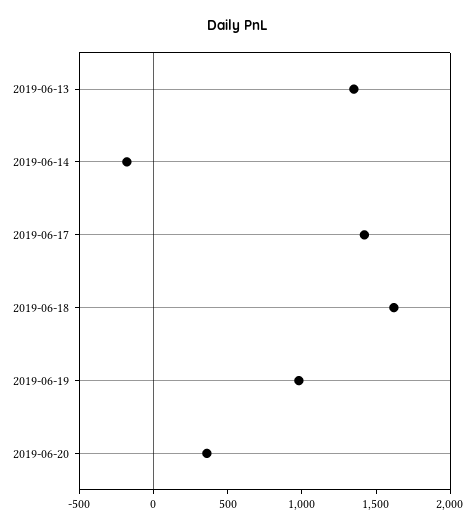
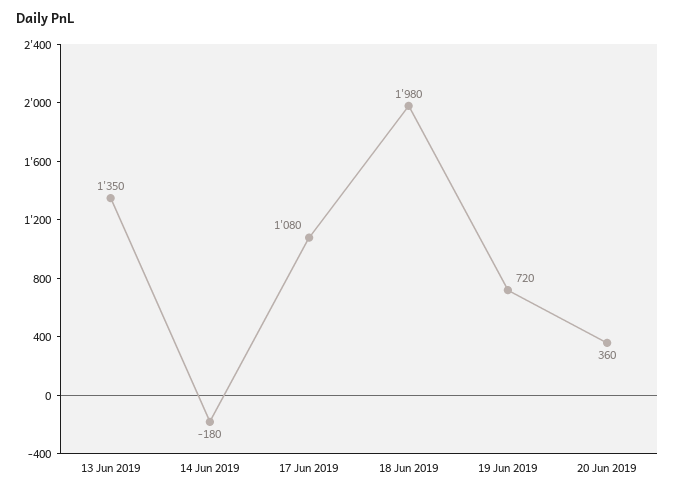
2019-06-17: 1400 -> 1080
2019-06-18: 1600 -> 1980
2019-06-19: 1000 -> 720

